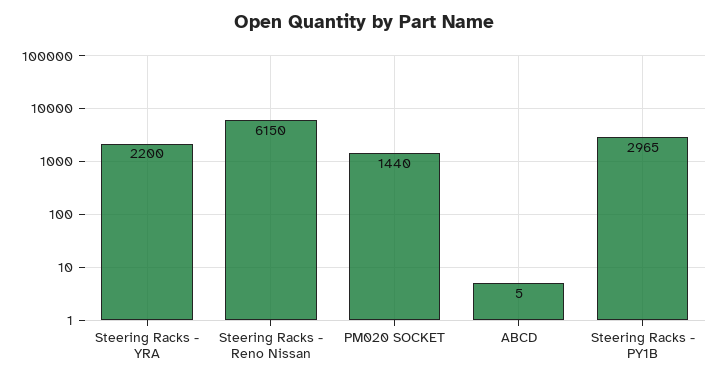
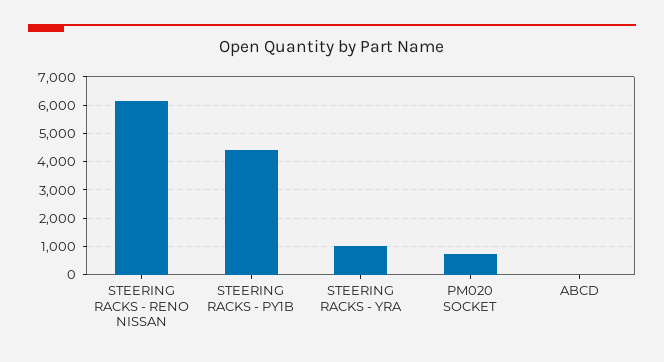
Steering Racks - YRA: 2200 -> 1000
PM020 SOCKET: 1440 -> 750
Steering Racks - PY1B: 2965 -> 4500

